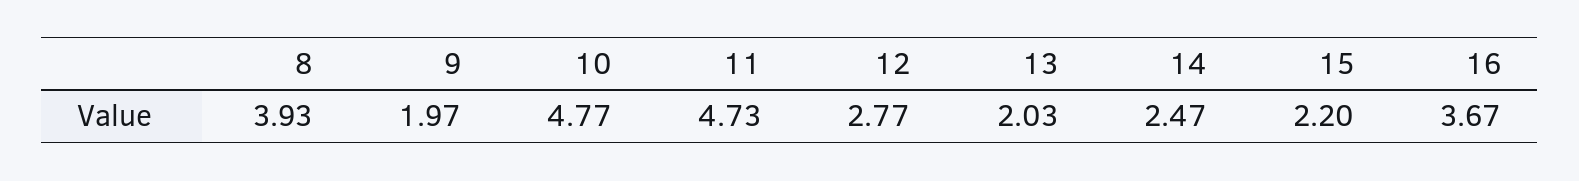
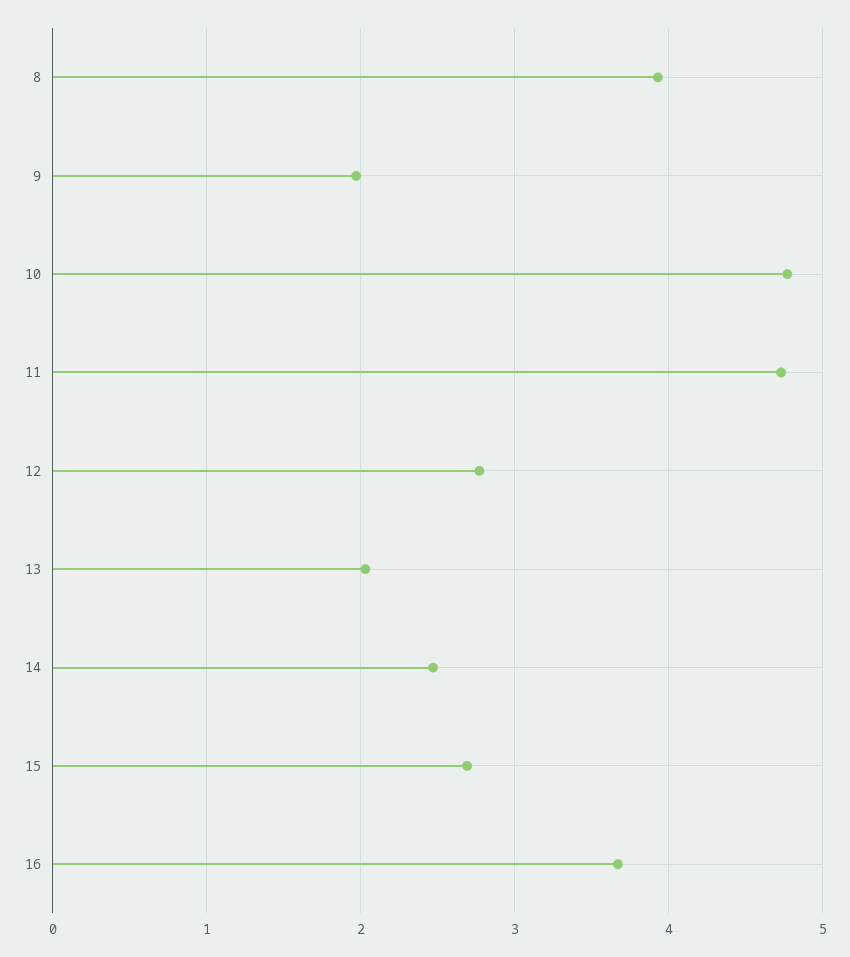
15: 2.2 -> 2.7

